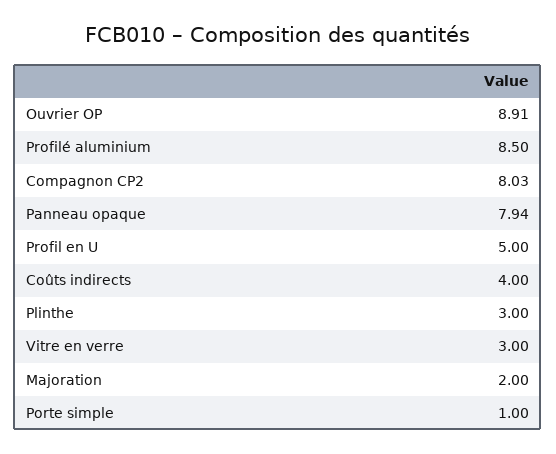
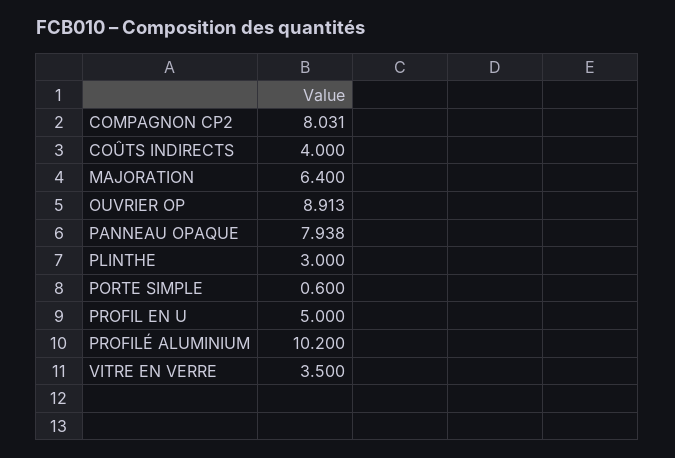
Profilé aluminium: 8.5 -> 10.2
Vitre en verre: 3 -> 3.5
Majoration: 2 -> 6.4
Porte simple: 1 -> 0.6

